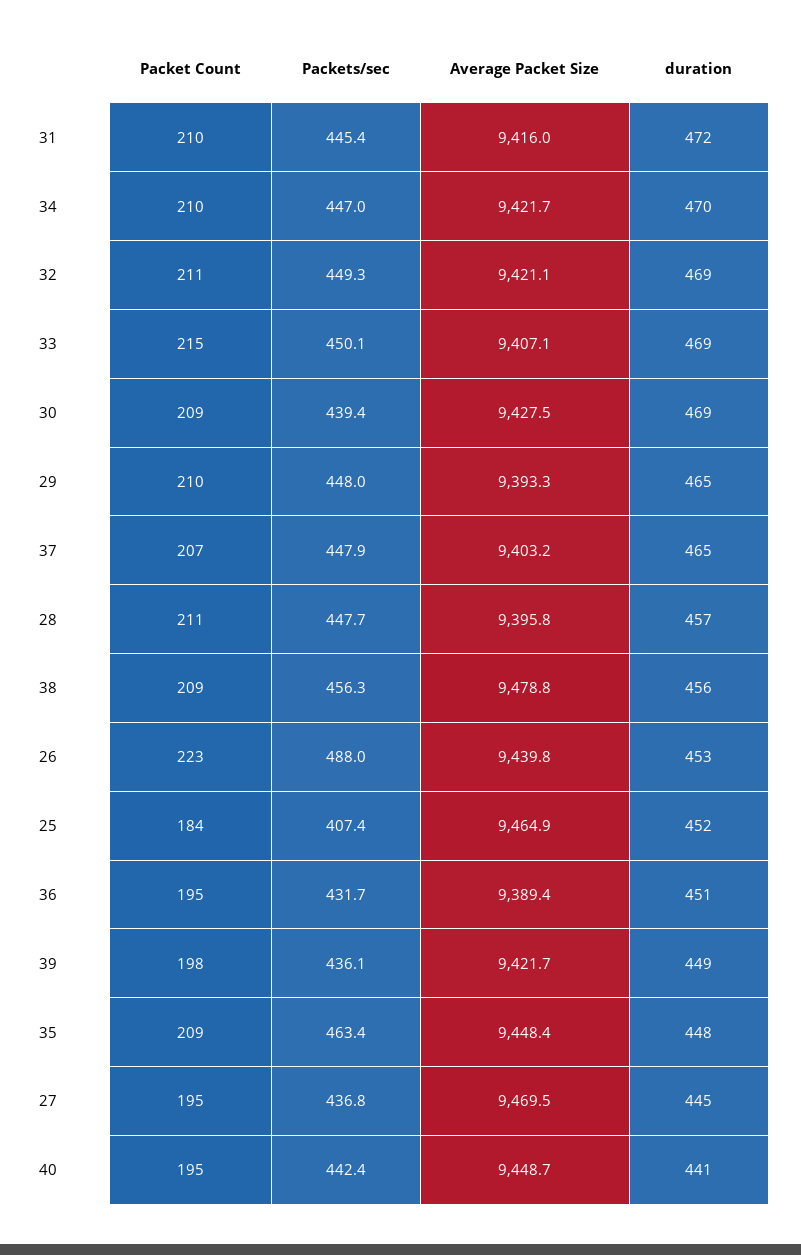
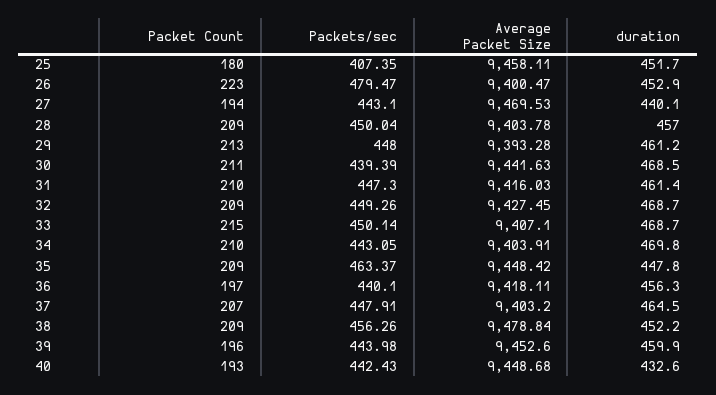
Packets/sec, 31: 445.4 -> 447.3
duration, 31: 472 -> 461.4
Packets/sec, 34: 447 -> 443.05
Average Packet Size, 34: 9421.7 -> 9403.91
Packet Count, 32: 211 -> 209
Average Packet Size, 32: 9421.1 -> 9427.45
Packet Count, 30: 209 -> 211
Average Packet Size, 30: 9427.5 -> 9441.63
Packet Count, 29: 210 -> 213
duration, 29: 465 -> 461.2
Packet Count, 28: 211 -> 209
Packets/sec, 28: 447.7 -> 450.04
Average Packet Size, 28: 9395.8 -> 9403.78
duration, 38: 456 -> 452.2
Packets/sec, 26: 488 -> 479.47
Average Packet Size, 26: 9439.8 -> 9400.47
Packet Count, 25: 184 -> 180
Average Packet Size, 25: 9464.9 -> 9458.11
Packet Count, 36: 195 -> 197
Packets/sec, 36: 431.7 -> 440.1
Average Packet Size, 36: 9389.4 -> 9418.11
duration, 36: 451 -> 456.3
Packet Count, 39: 198 -> 196
Packets/sec, 39: 436.1 -> 443.98
Average Packet Size, 39: 9421.7 -> 9452.6
duration, 39: 449 -> 459.9
Packet Count, 27: 195 -> 194
Packets/sec, 27: 436.8 -> 443.1
duration, 27: 445 -> 440.1
Packet Count, 40: 195 -> 193
duration, 40: 441 -> 432.6

